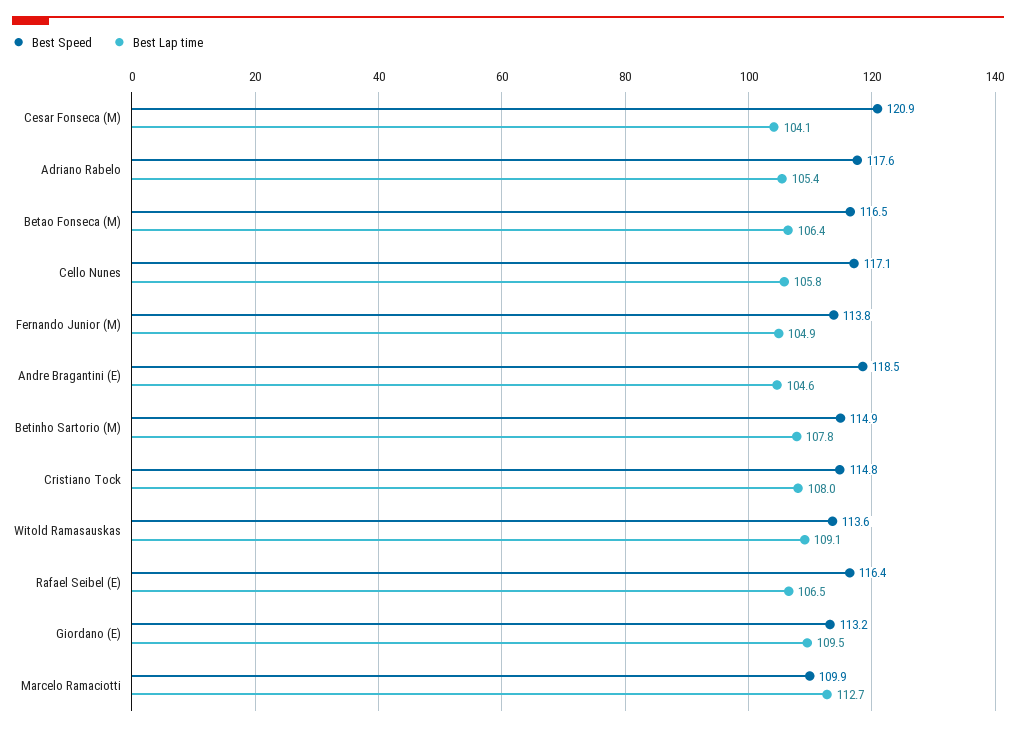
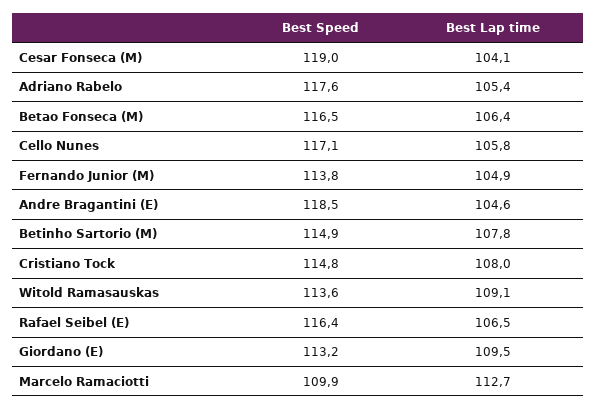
Best Speed, Cesar Fonseca (M): 120.9 -> 119

